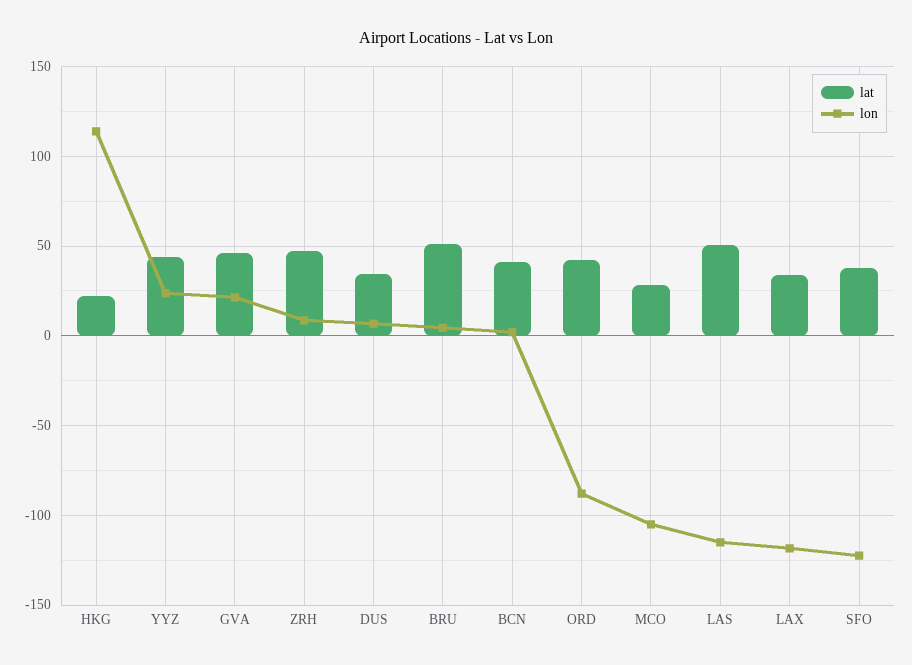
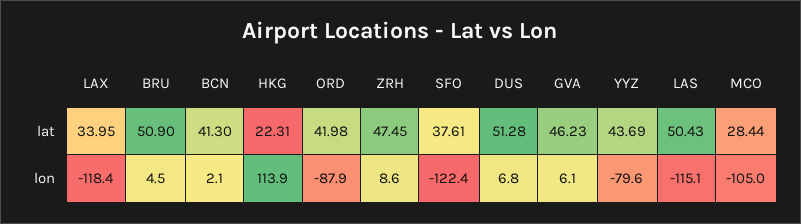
lon, YYZ: 25 -> -79.6
lon, GVA: 20 -> 6.1
lat, DUS: 35 -> 51.28

